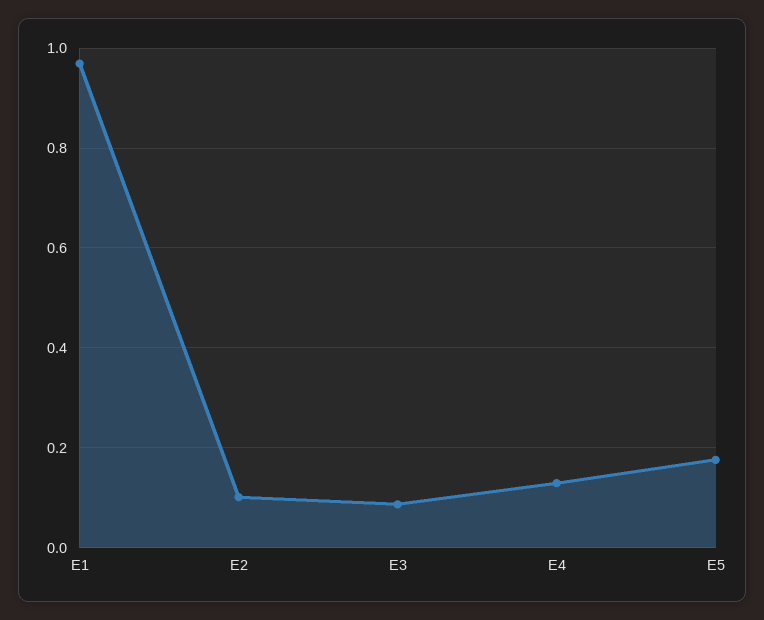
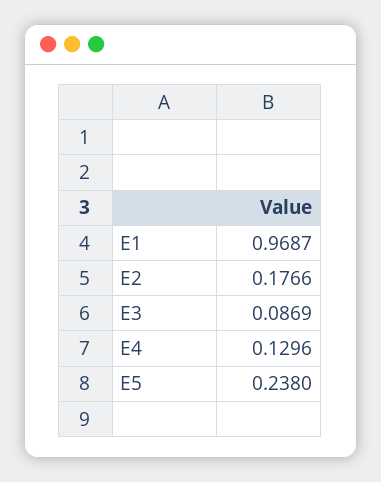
E2: 0.1 -> 0.1766
E5: 0.18 -> 0.238

